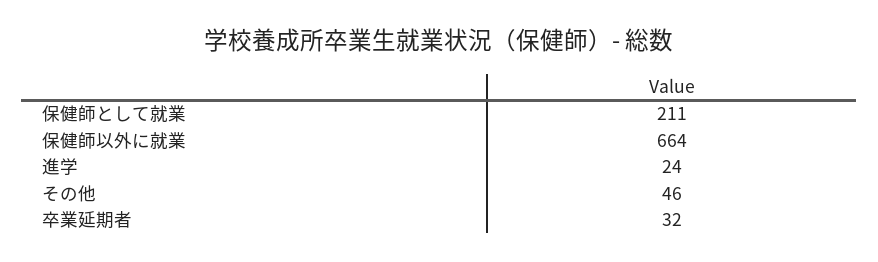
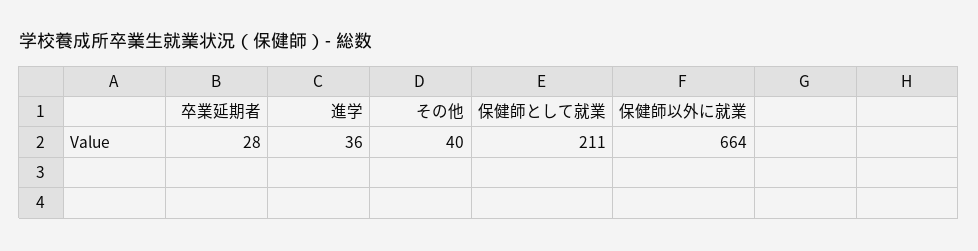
進学: 24 -> 36
その他: 46 -> 40
卒業延期者: 32 -> 28

